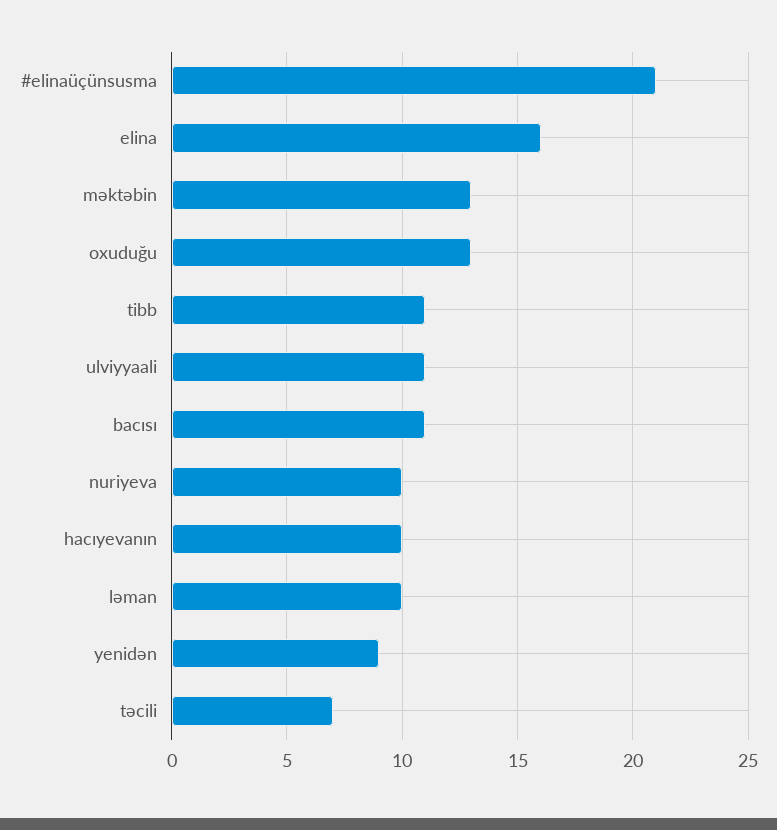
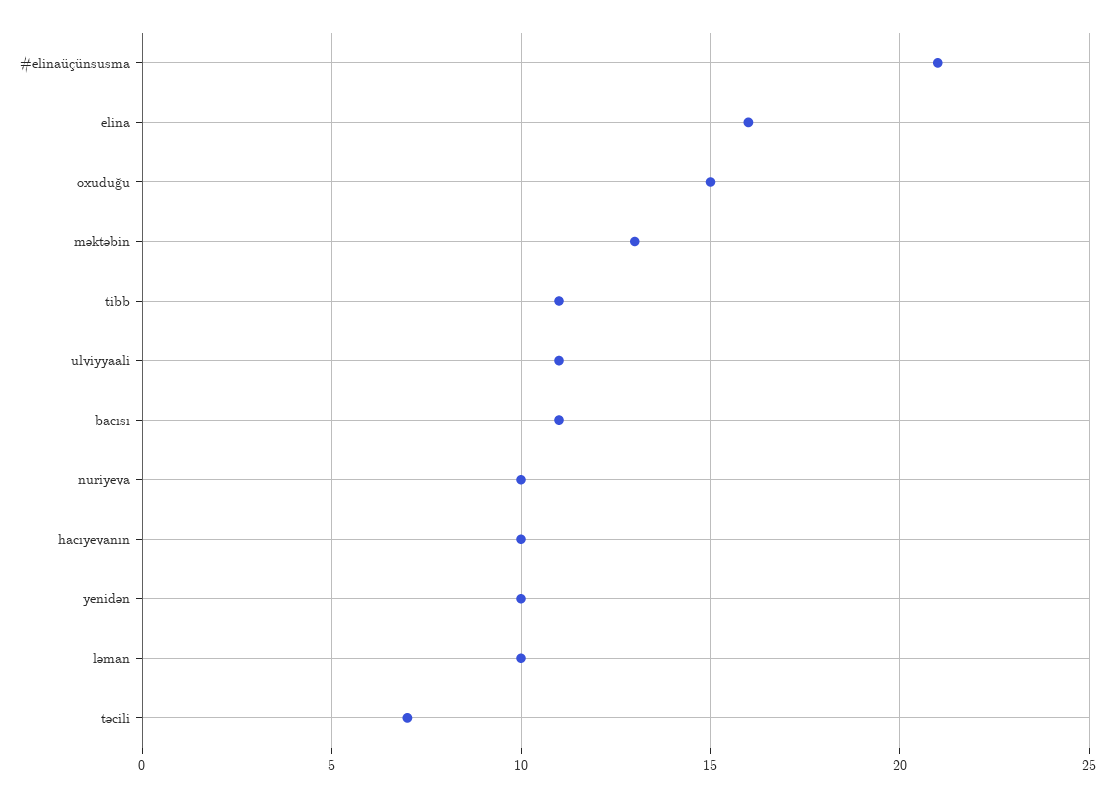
oxuduğu: 13 -> 15
yenidən: 9 -> 10

